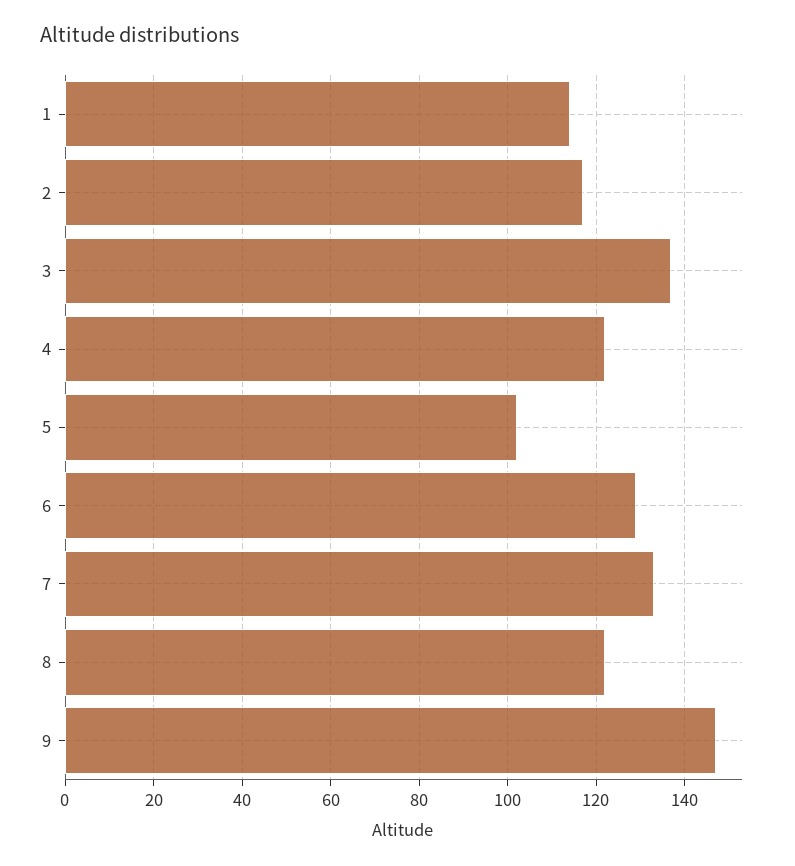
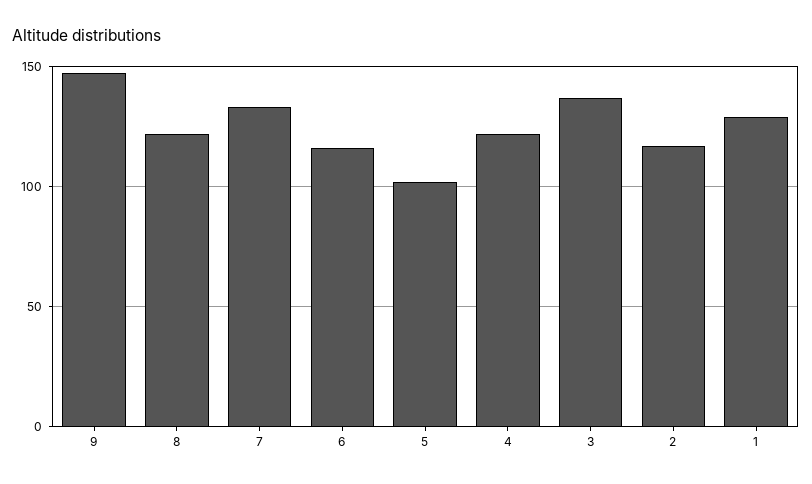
1: 115 -> 130
6: 130 -> 115

